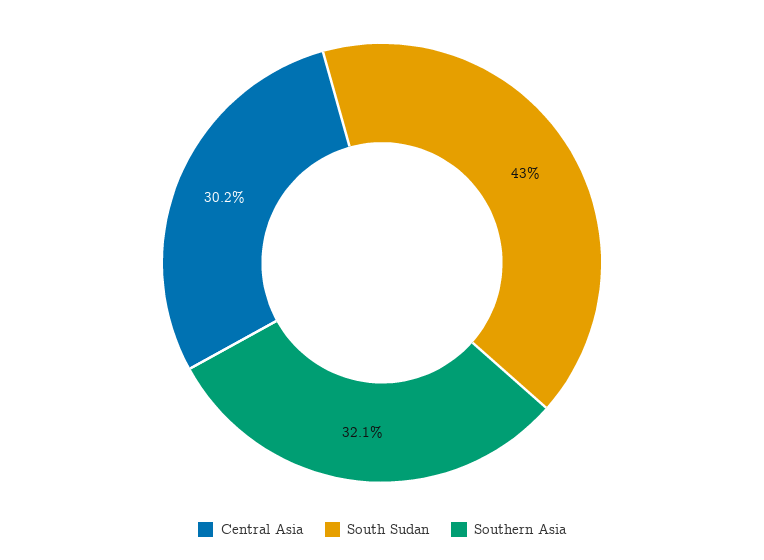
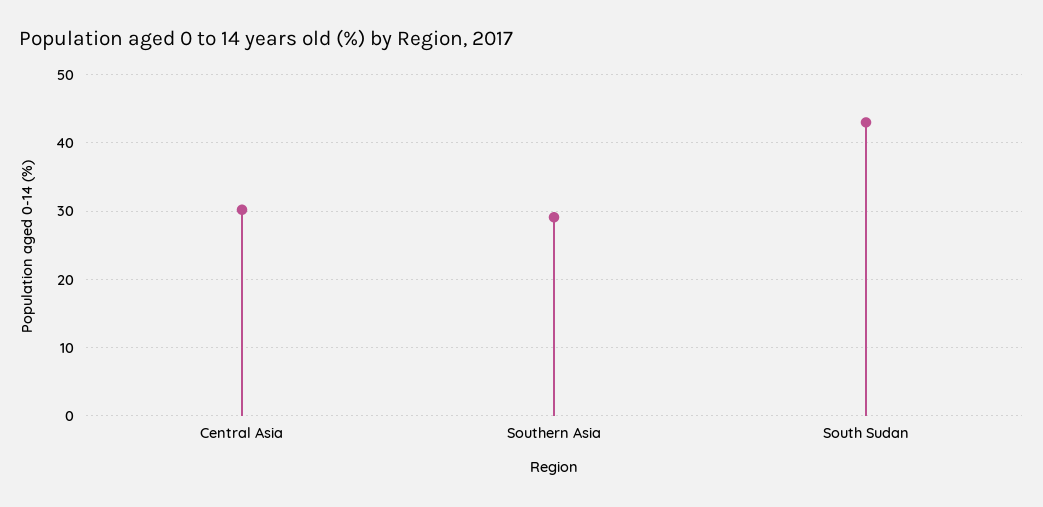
Southern Asia: 32.1 -> 29

